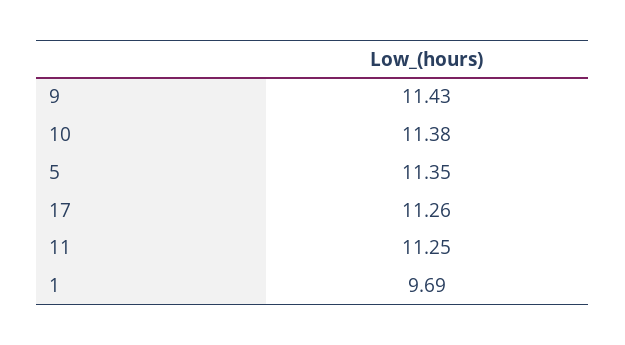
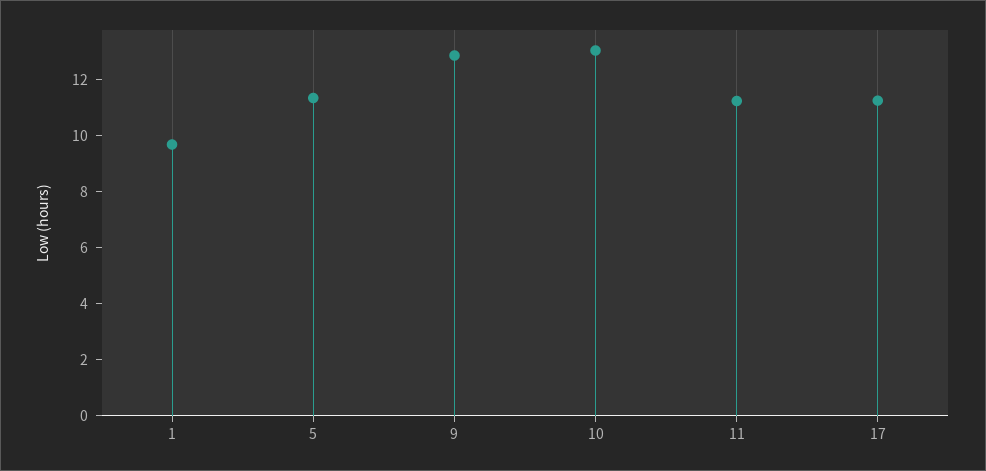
9: 11.43 -> 13
10: 11.38 -> 13

